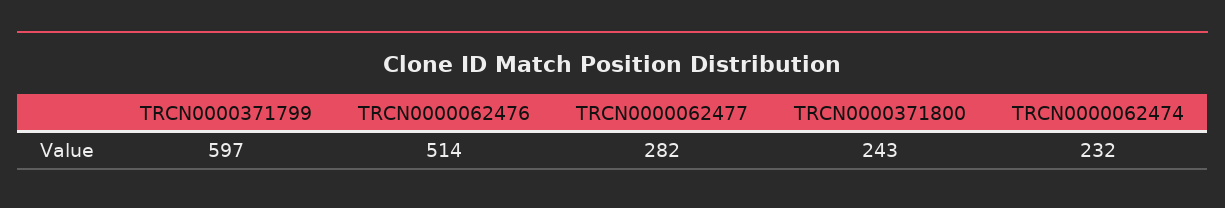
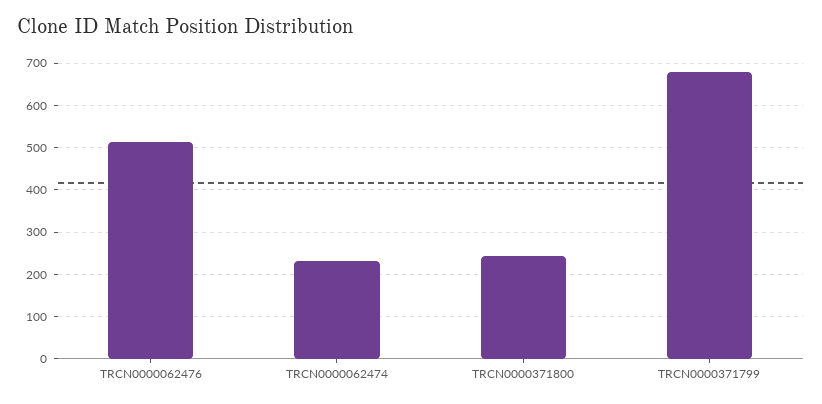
TRCN0000371799: 597 -> 680
TRCN0000062477: 282 -> none

